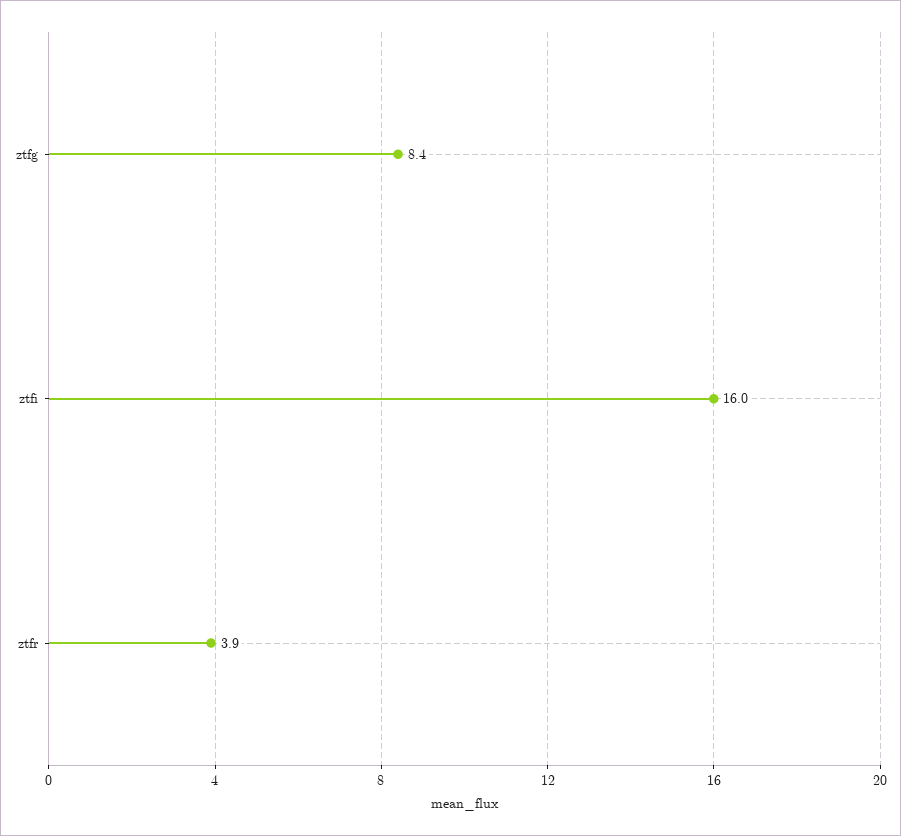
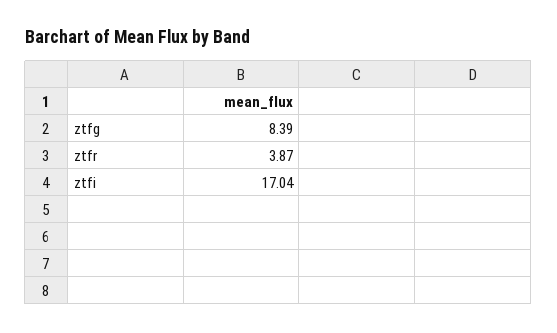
ztfi: 16 -> 17.04

